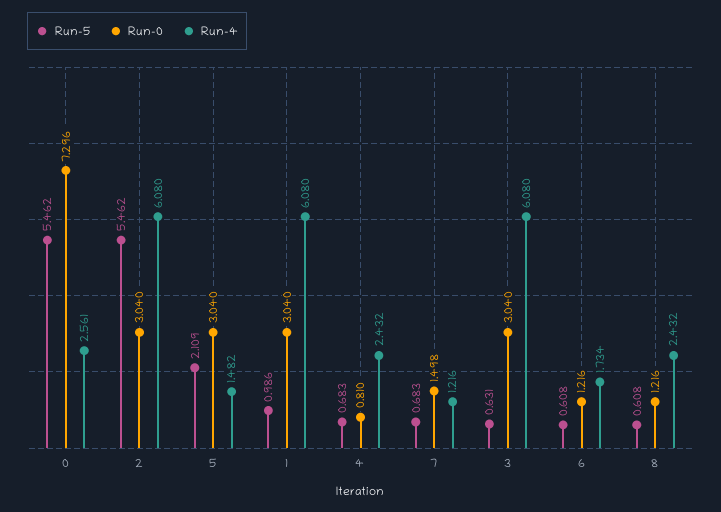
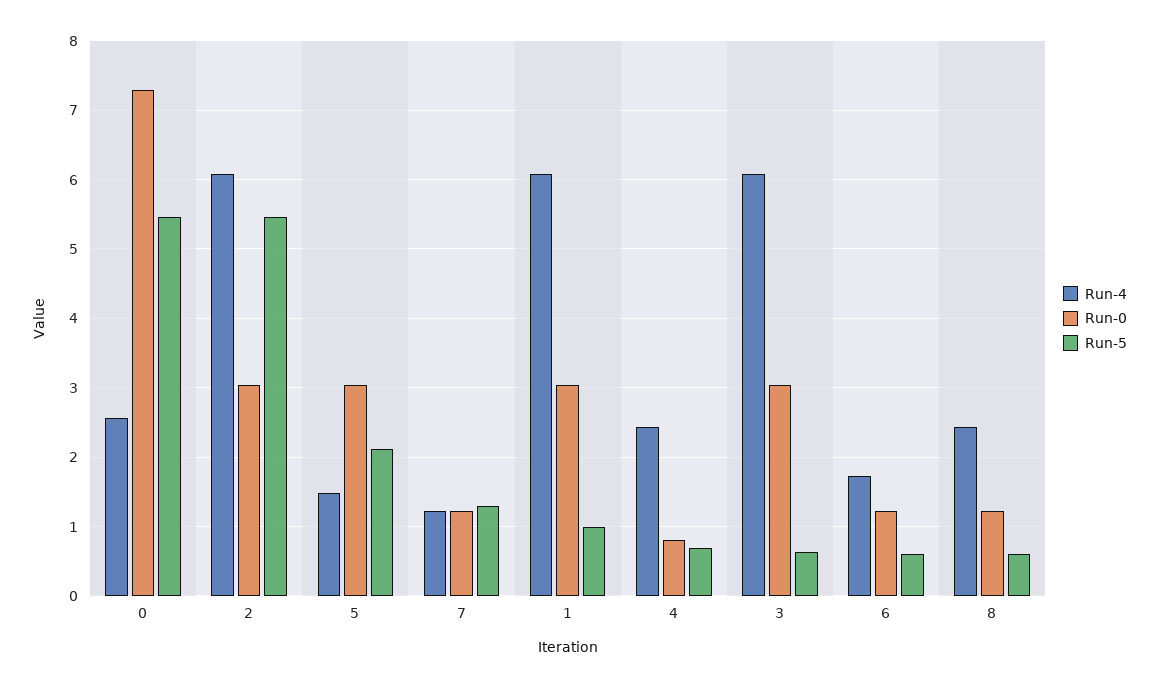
Run-5, 7: 0.683 -> 1.3
Run-0, 7: 1.498 -> 1.2

